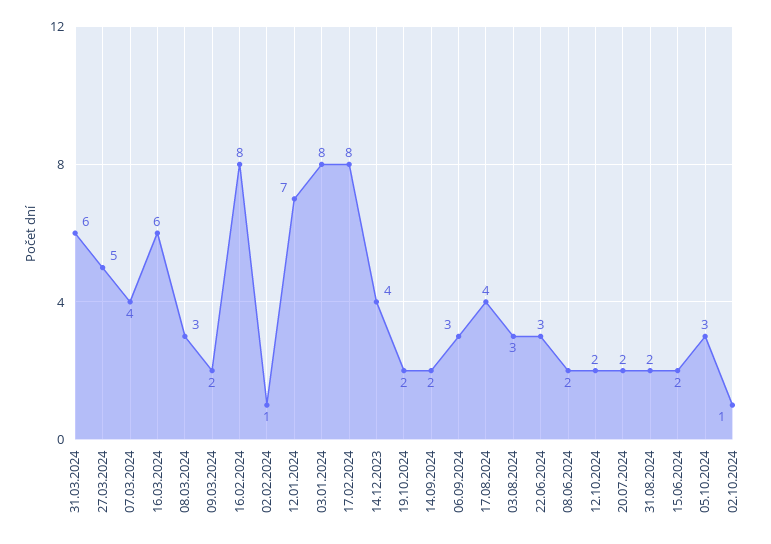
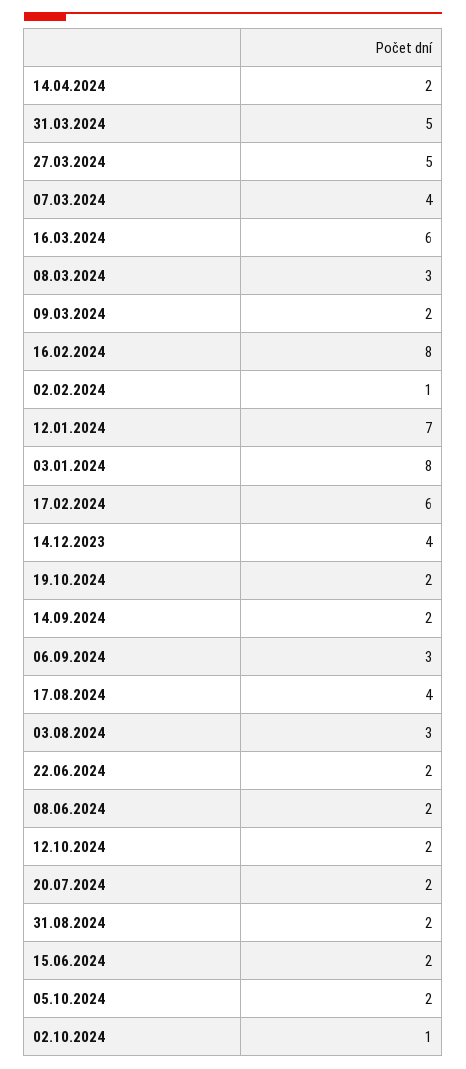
31.03.2024: 6 -> 5
17.02.2024: 8 -> 6
22.06.2024: 3 -> 2
05.10.2024: 3 -> 2
14.04.2024: none -> 2

